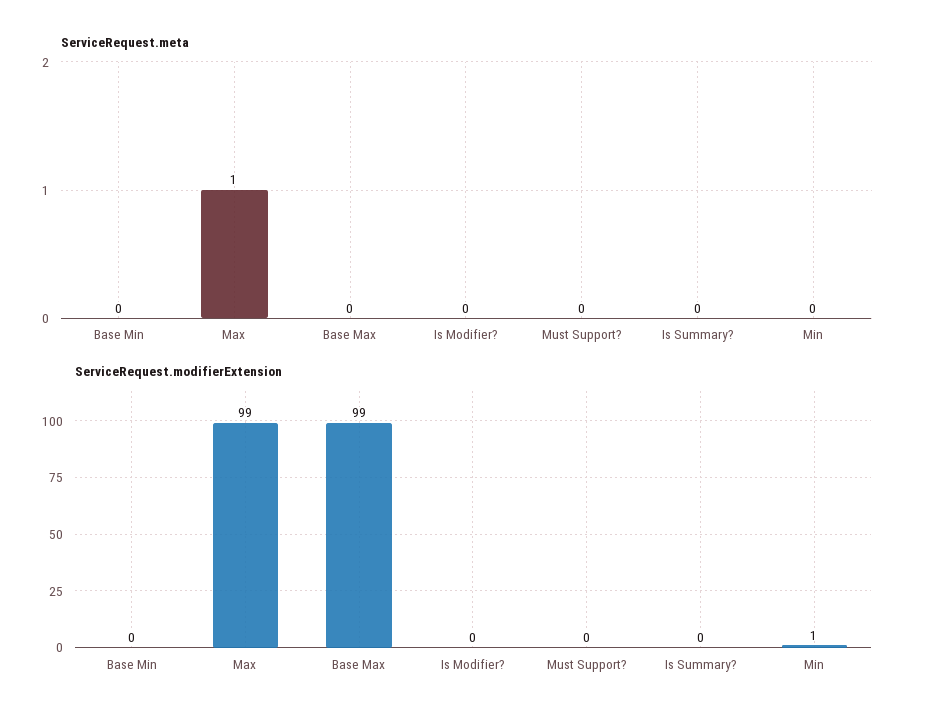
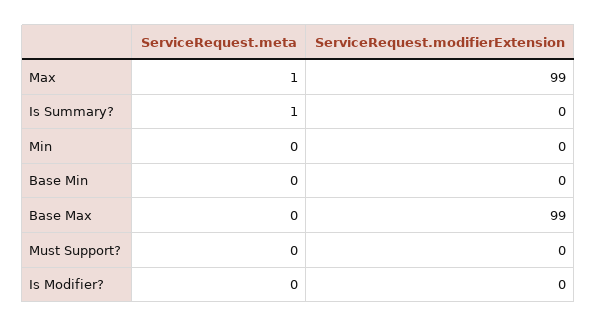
ServiceRequest.meta, Is Summary?: 0 -> 1
ServiceRequest.modifierExtension, Min: 1 -> 0

